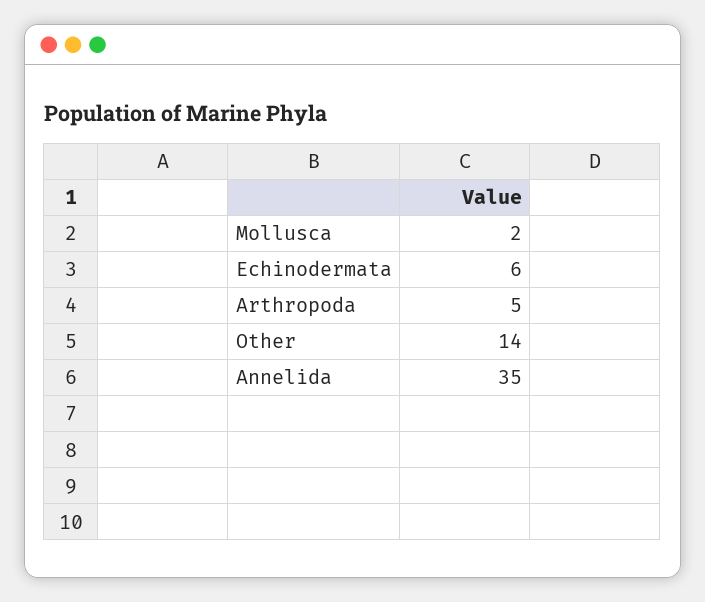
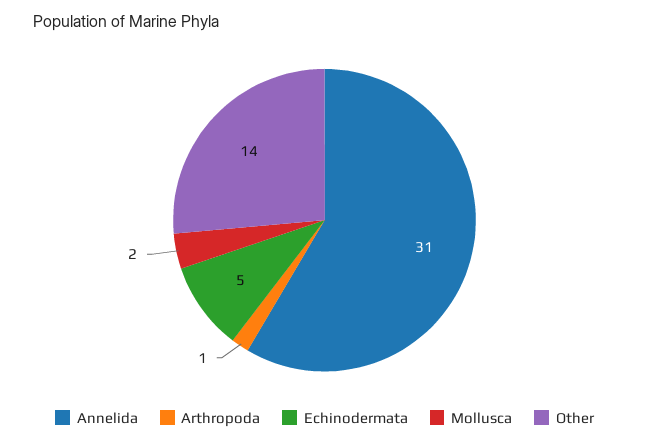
Echinodermata: 6 -> 5
Arthropoda: 5 -> 1
Annelida: 35 -> 31

